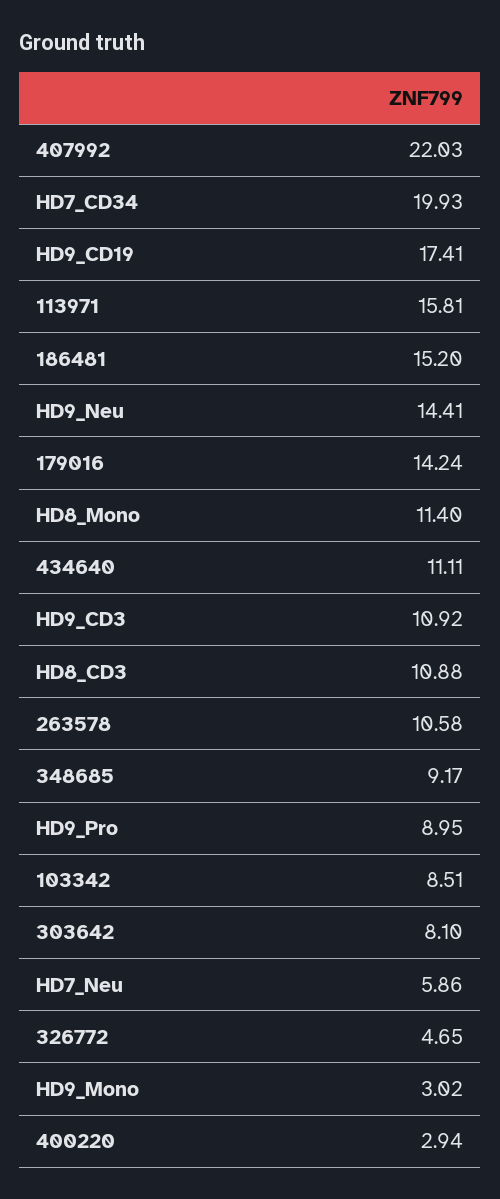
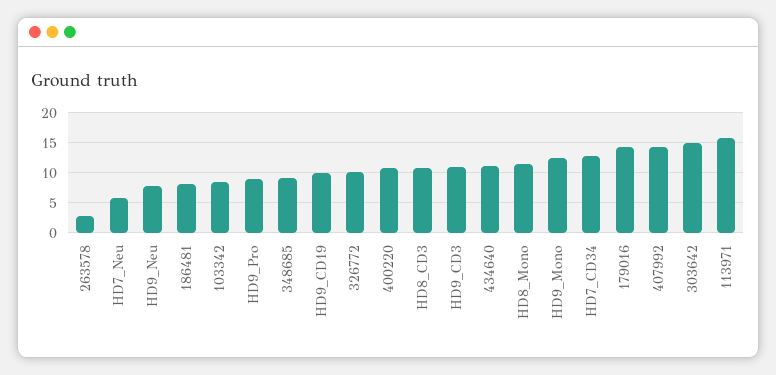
407992: 22.03 -> 15
HD7_CD34: 19.93 -> 12.5
HD9_CD19: 17.41 -> 10
186481: 15.2 -> 7.5
HD9_Neu: 14.41 -> 7.5
263578: 10.58 -> 2.5
303642: 8.1 -> 15
326772: 4.65 -> 10
HD9_Mono: 3.02 -> 12.5
400220: 2.94 -> 10

